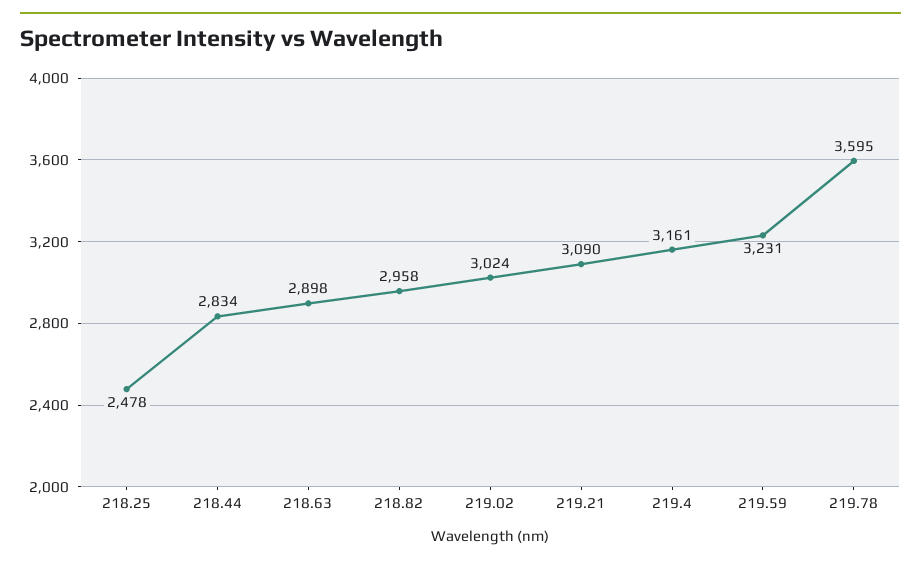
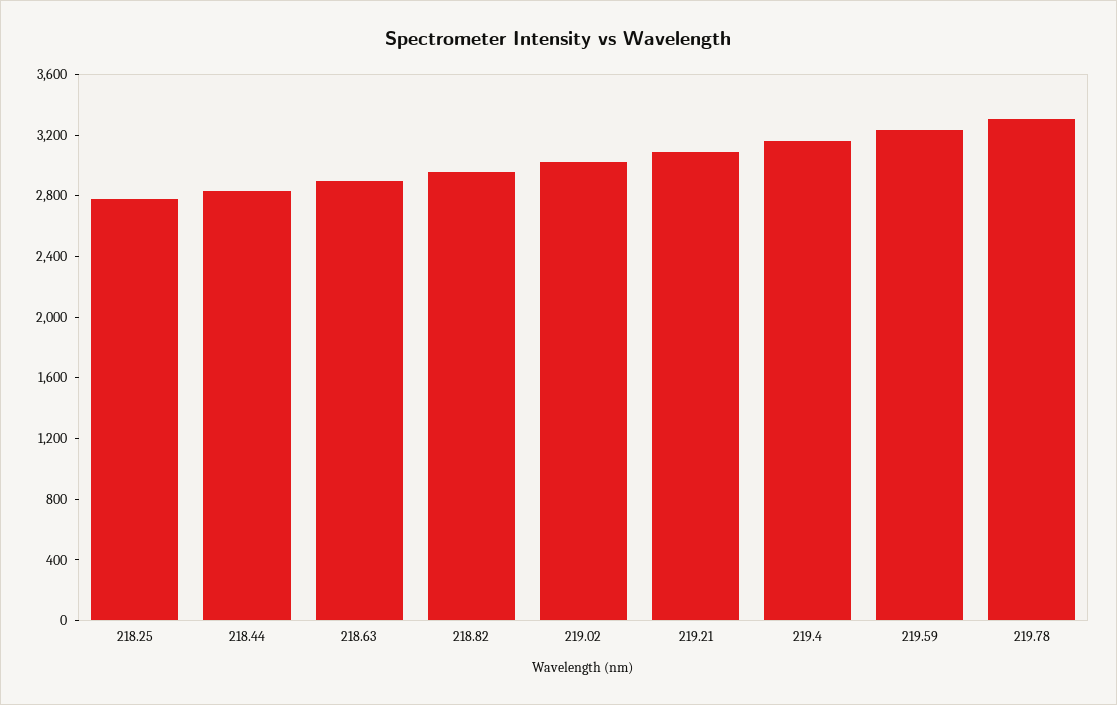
218.25: 2478 -> 2800
219.78: 3595 -> 3300

